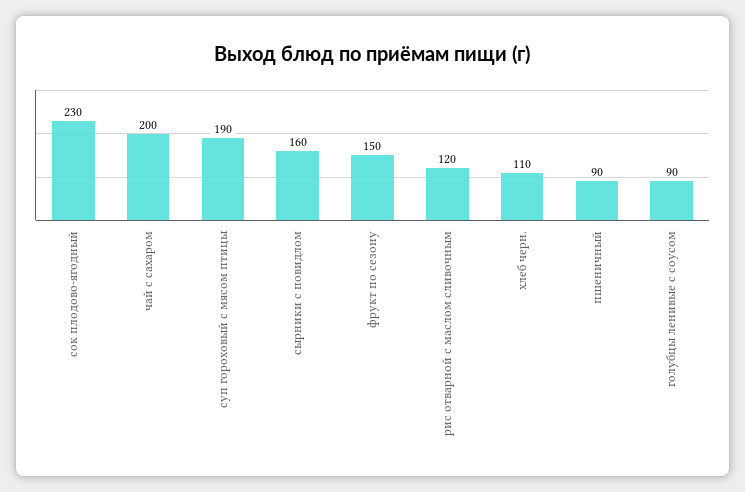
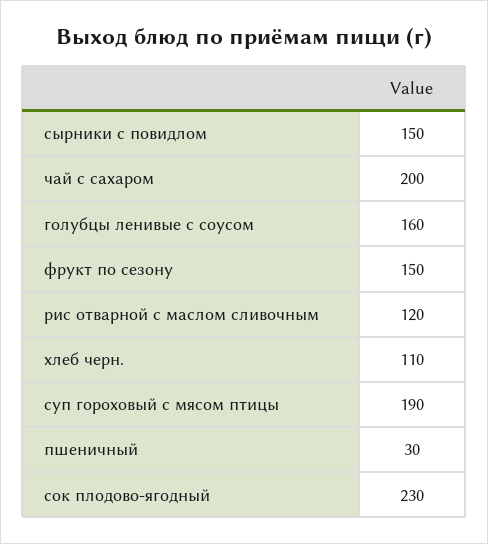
сырники с повидлом: 160 -> 150
пшеничный: 90 -> 30
голубцы ленивые с соусом: 90 -> 160

